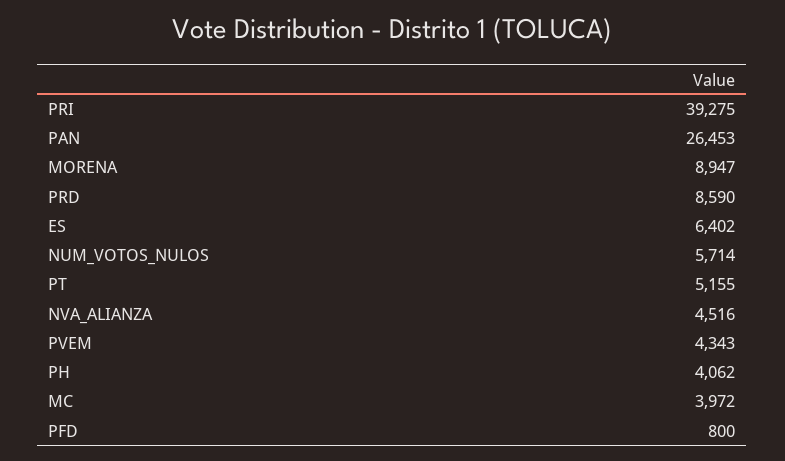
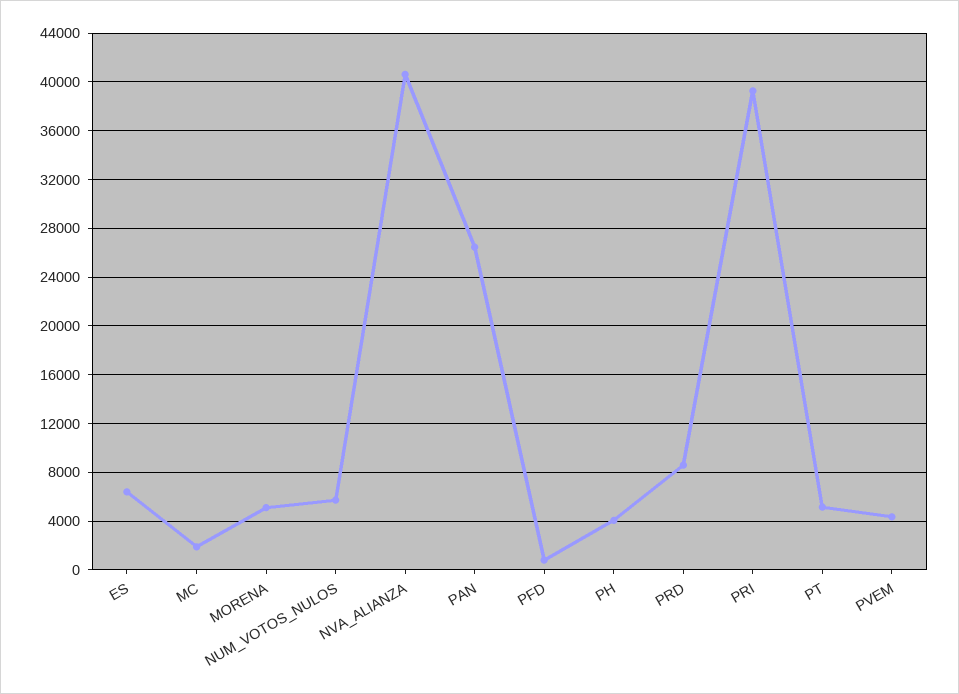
MORENA: 8947 -> 5000
NVA_ALIANZA: 4516 -> 40500
MC: 3972 -> 2000

